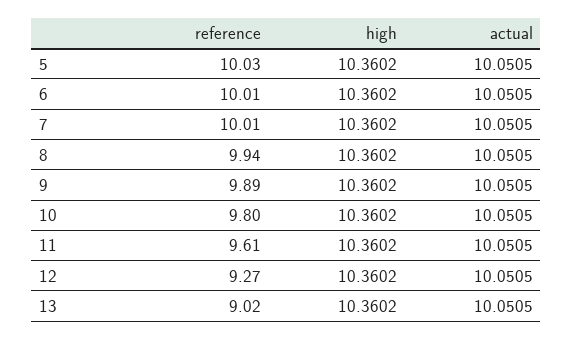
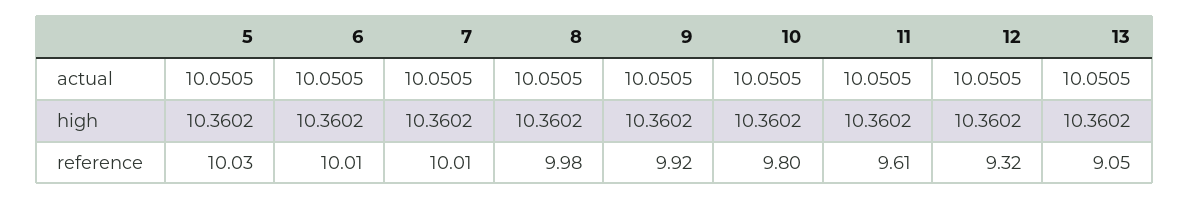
reference, 8: 9.94 -> 9.98
reference, 9: 9.89 -> 9.92
reference, 12: 9.27 -> 9.32
reference, 13: 9.02 -> 9.05

